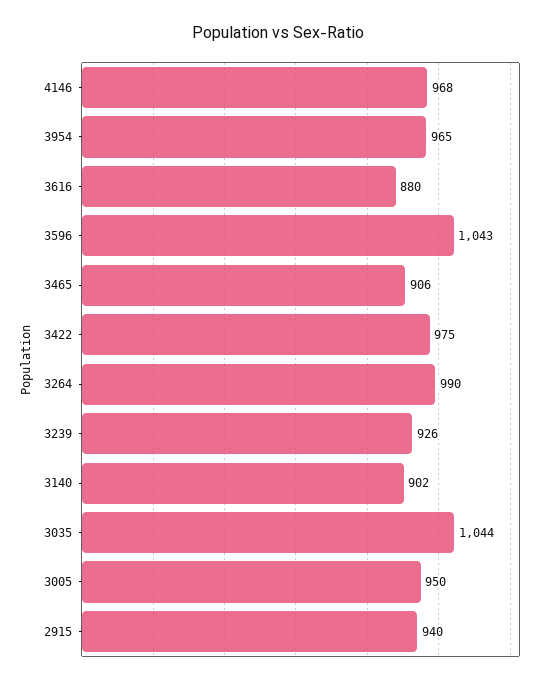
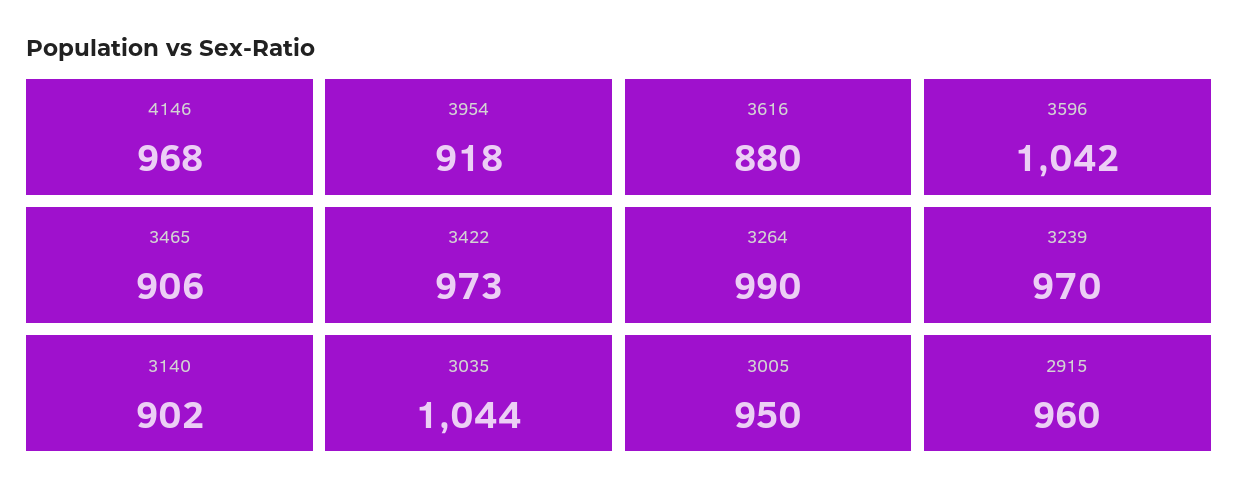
3954: 965 -> 918
3596: 1043 -> 1042
3422: 975 -> 973
3239: 926 -> 970
2915: 940 -> 960

